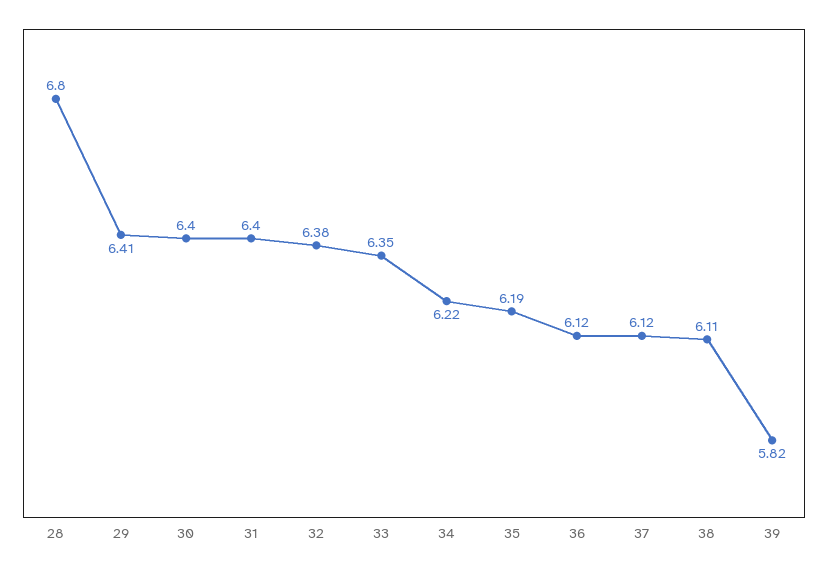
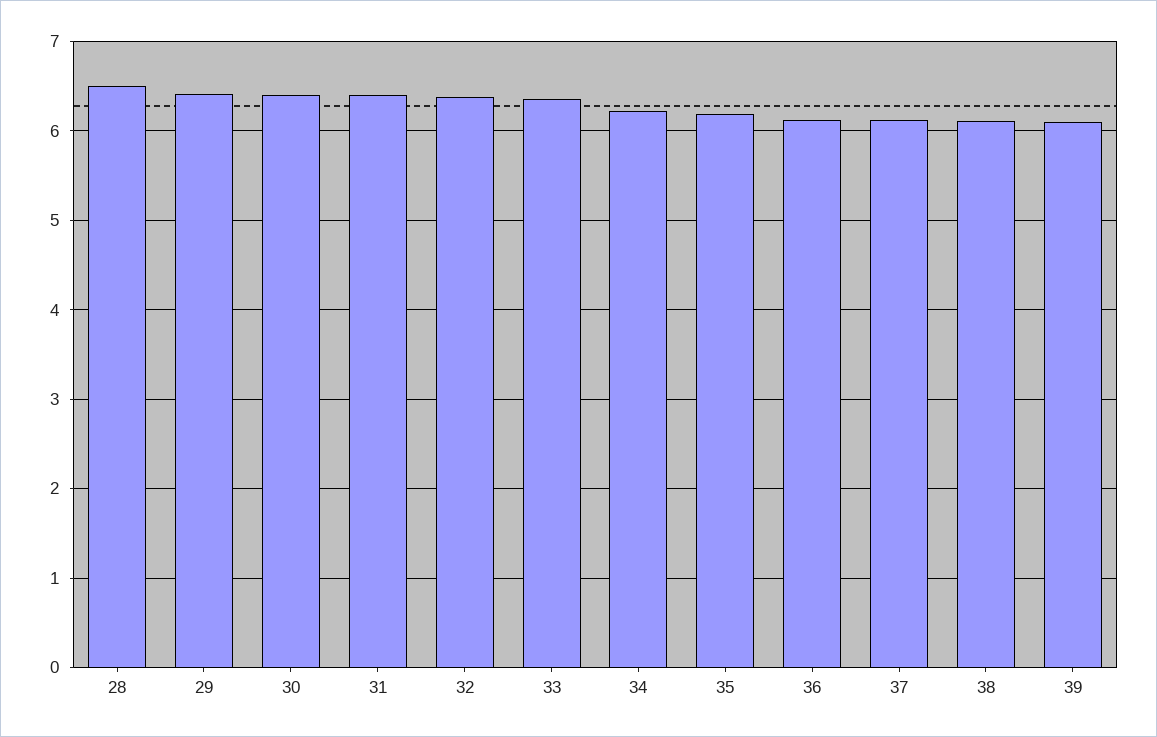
28: 6.8 -> 6.5
39: 5.82 -> 6.1

